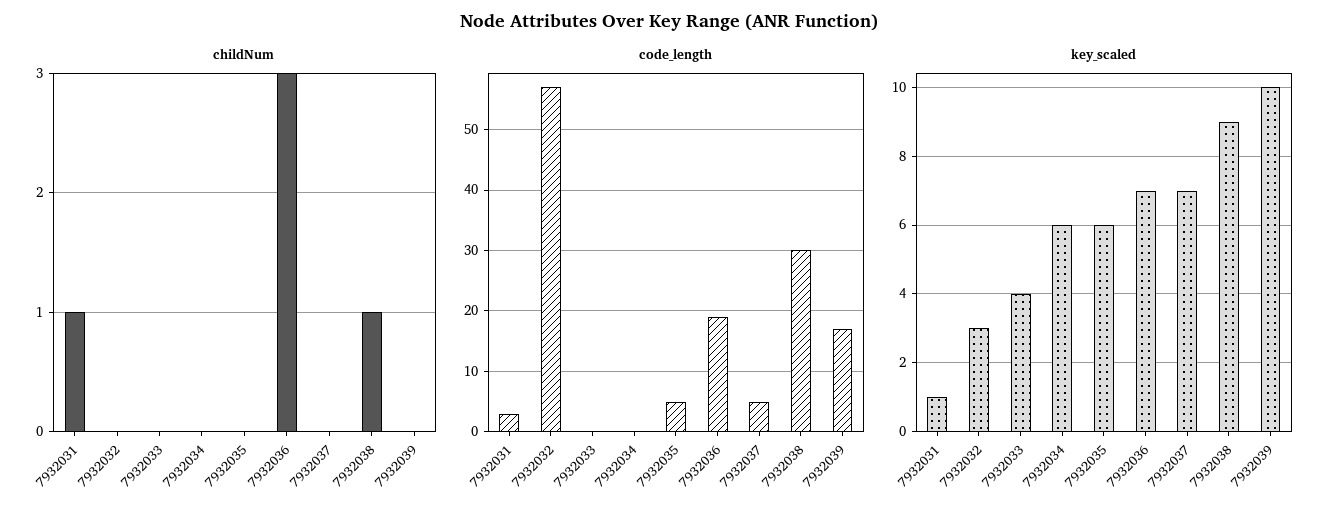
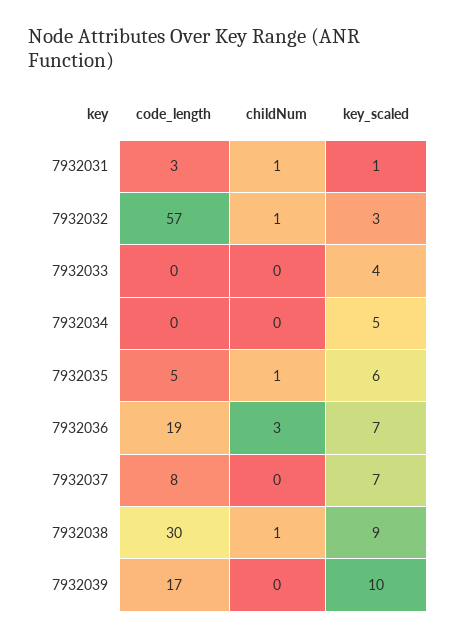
childNum, 7932032: 0 -> 1
childNum, 7932035: 0 -> 1
code_length, 7932037: 5 -> 8
key_scaled, 7932034: 6 -> 5

